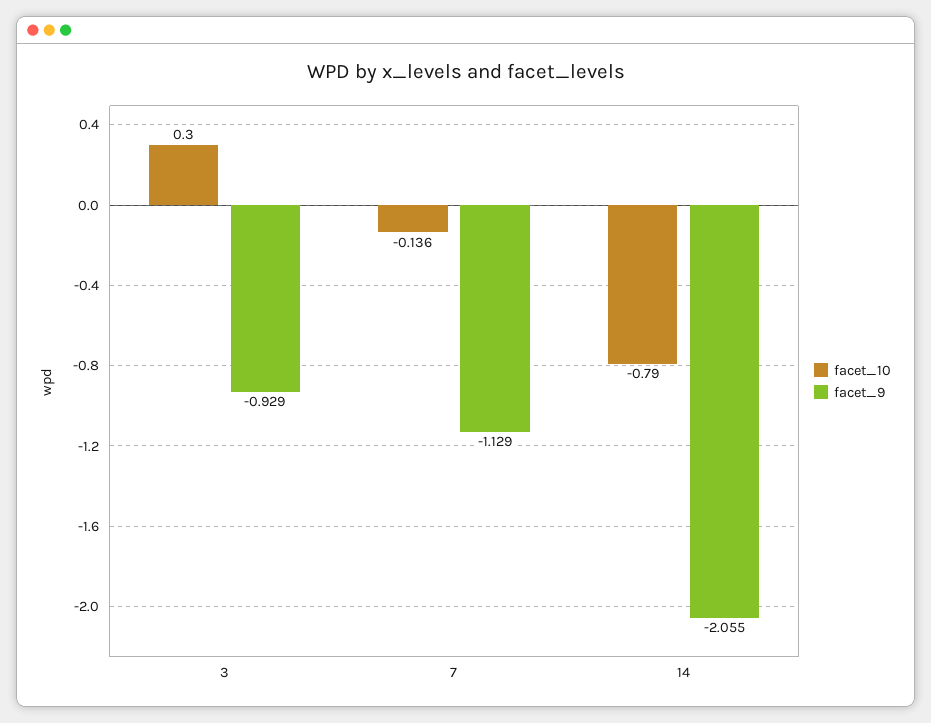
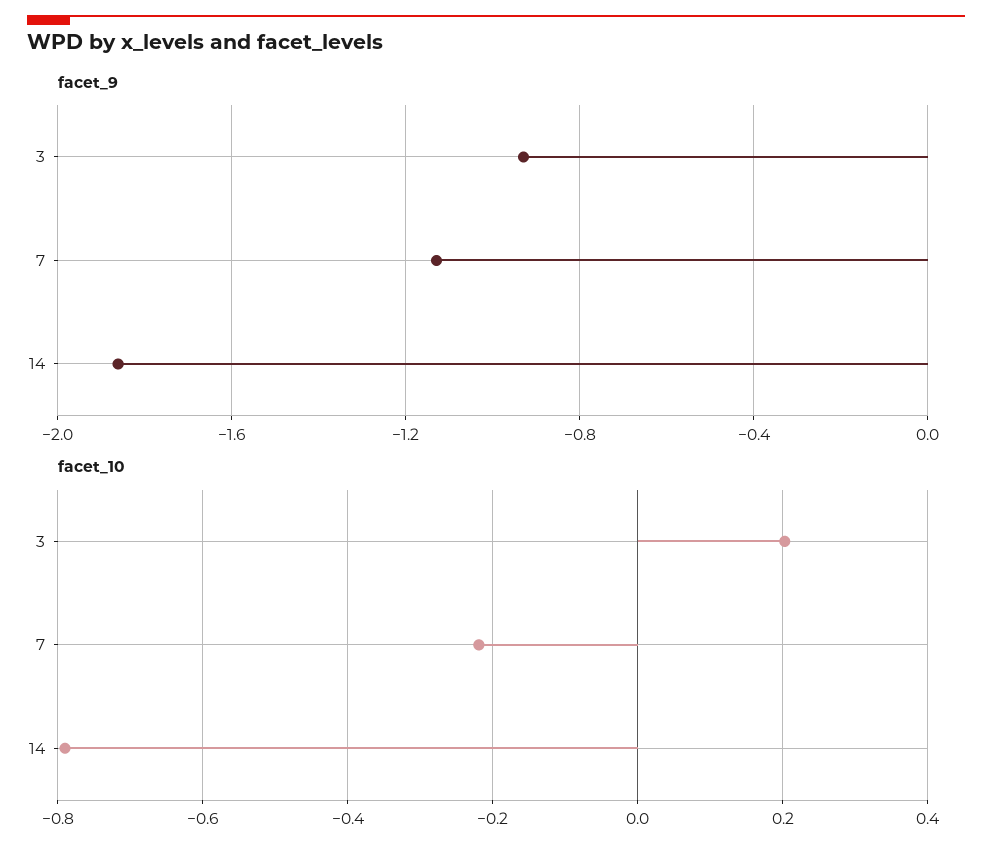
facet_10, 3: 0.3 -> 0.2
facet_10, 7: -0.136 -> -0.22
facet_9, 14: -2.055 -> -1.85

